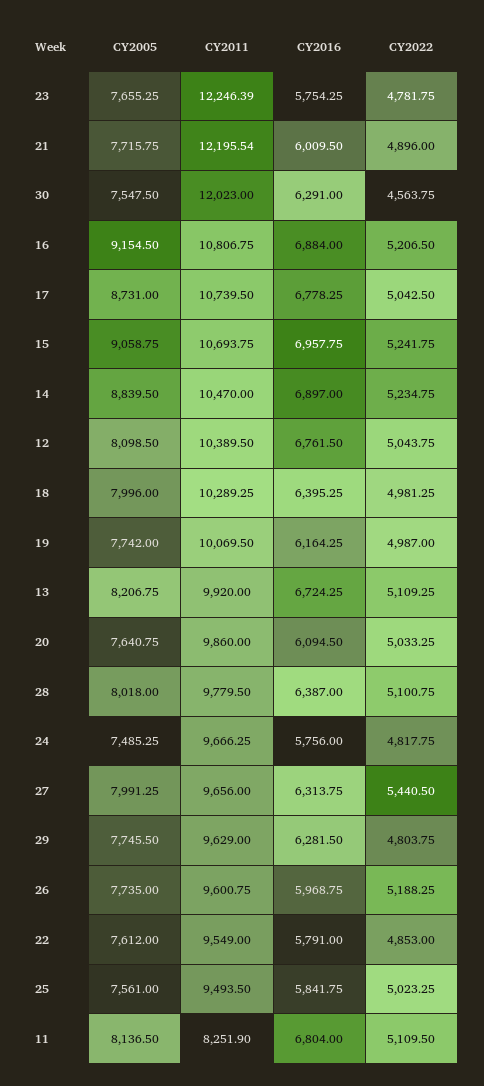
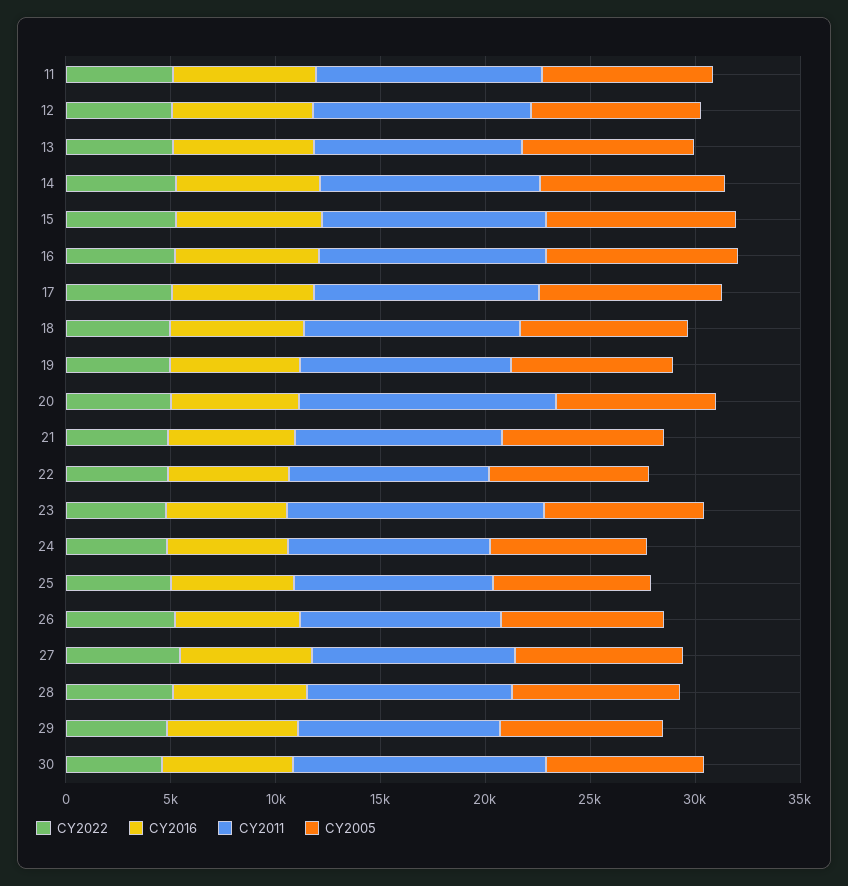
CY2011, 21: 12195.54 -> 10000
CY2011, 20: 9860 -> 12000
CY2011, 11: 8251.9 -> 11000

